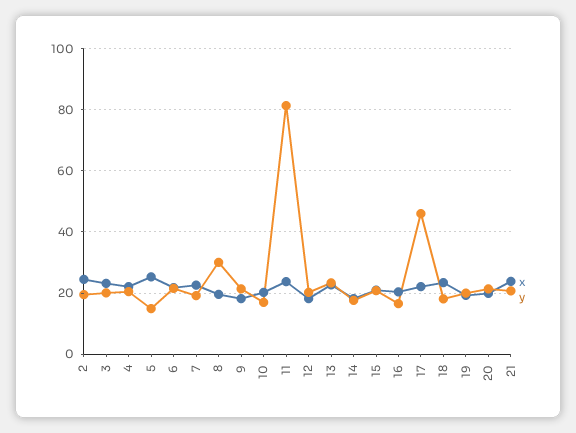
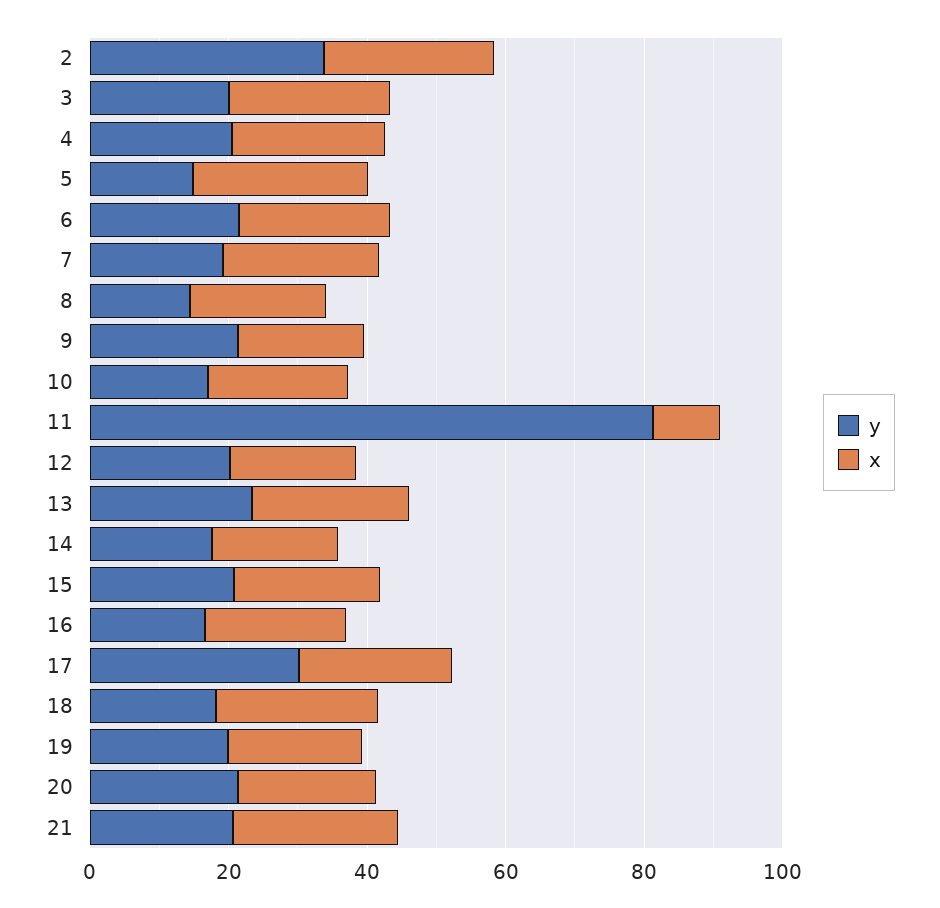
y, 2: 20 -> 35
y, 8: 30 -> 15
x, 11: 24 -> 10
y, 17: 46 -> 30

